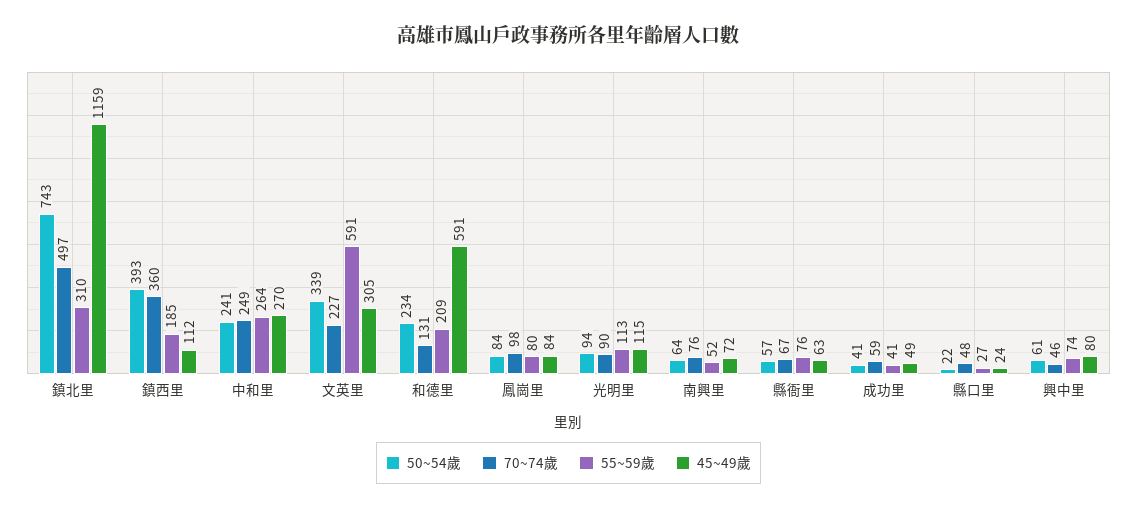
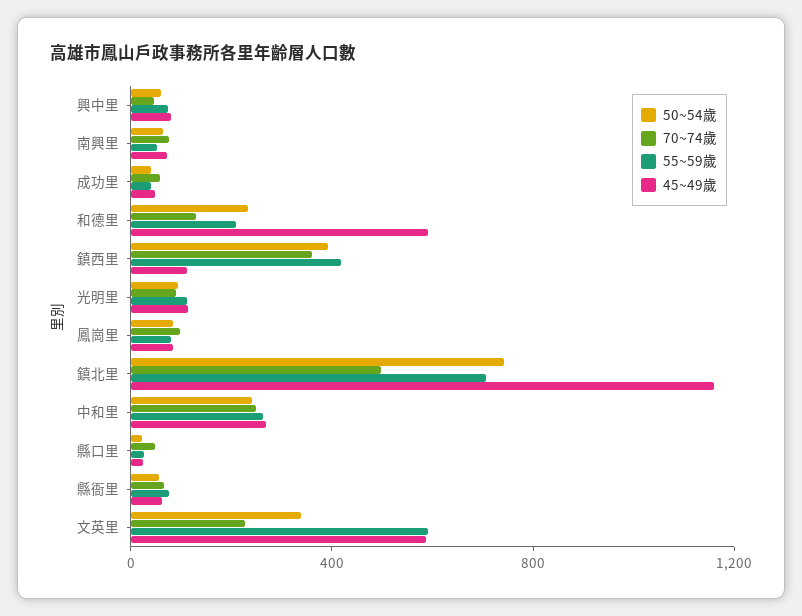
55~59歲, 鎮北里: 310 -> 700
55~59歲, 鎮西里: 185 -> 400
45~49歲, 文英里: 305 -> 600

